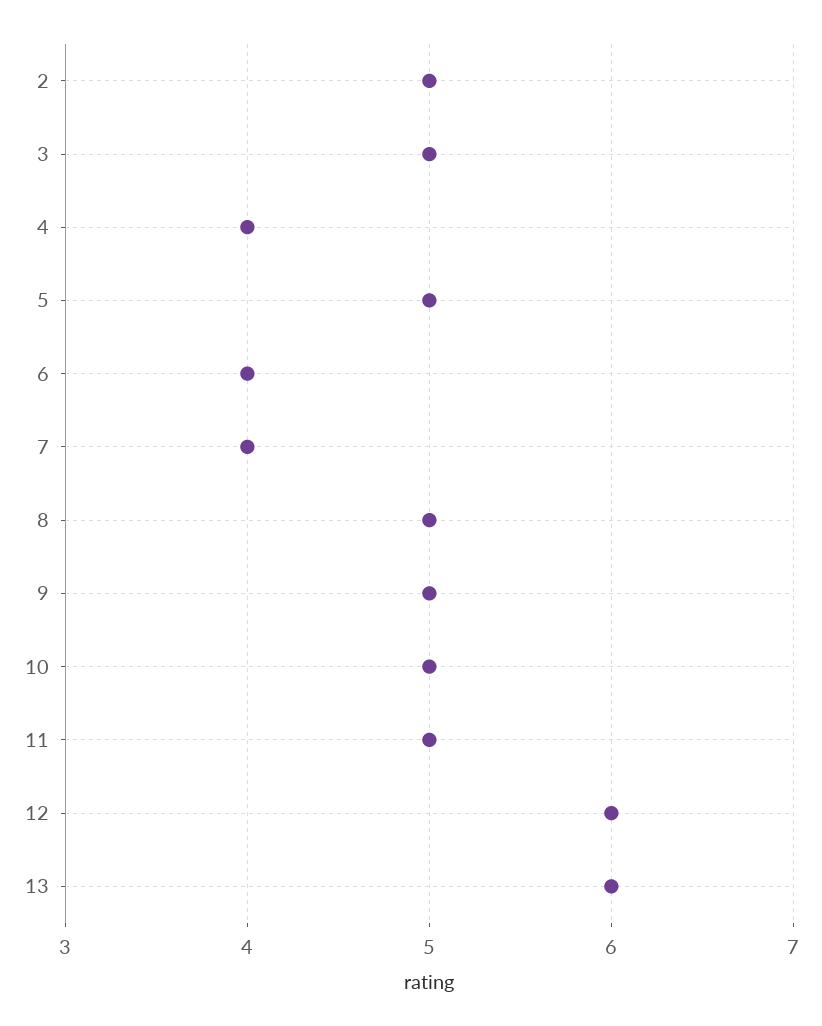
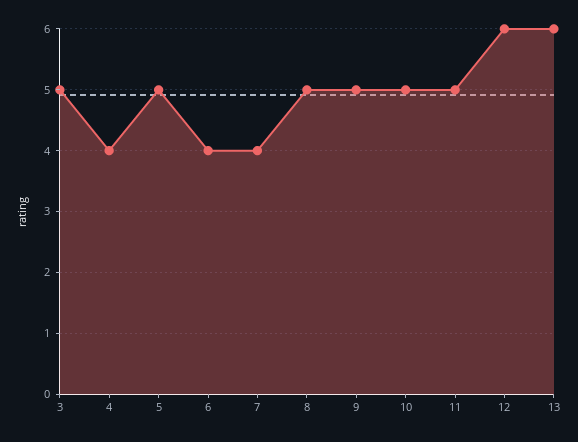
2: 5 -> none

